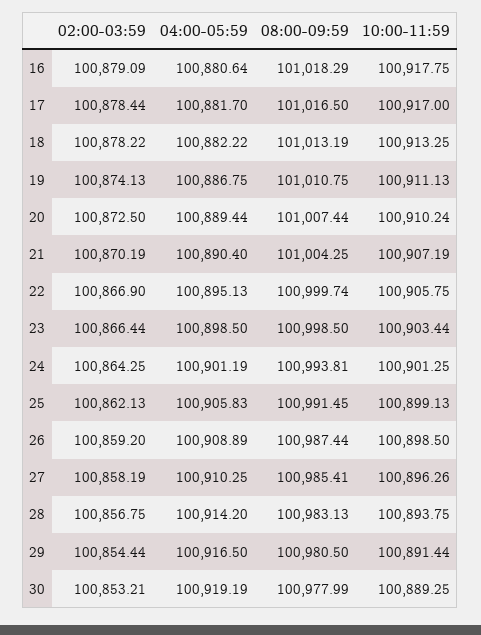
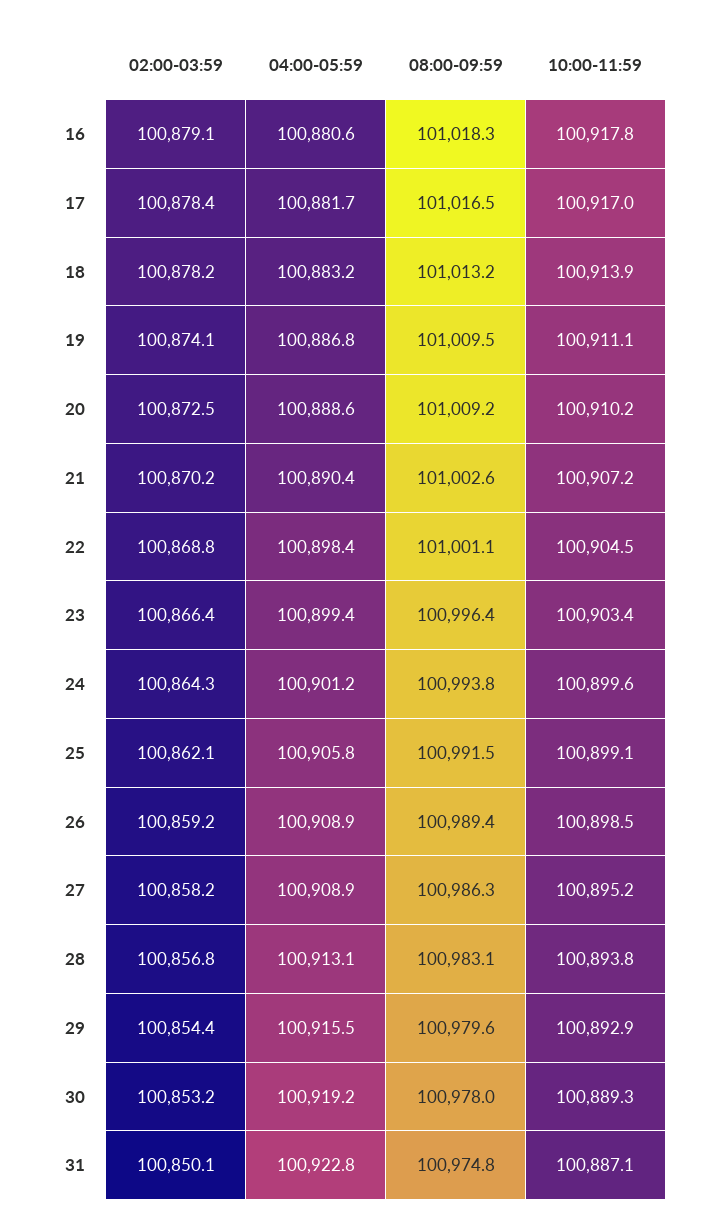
04:00-05:59, 18: 100882.22 -> 100883.2
10:00-11:59, 18: 100913.25 -> 100913.9
08:00-09:59, 19: 101010.75 -> 101009.5
04:00-05:59, 20: 100889.44 -> 100888.6
08:00-09:59, 20: 101007.44 -> 101009.2
08:00-09:59, 21: 101004.25 -> 101002.6
02:00-03:59, 22: 100866.9 -> 100868.8
04:00-05:59, 22: 100895.13 -> 100898.4
08:00-09:59, 22: 100999.74 -> 101001.1
10:00-11:59, 22: 100905.75 -> 100904.5
04:00-05:59, 23: 100898.5 -> 100899.4
08:00-09:59, 23: 100998.5 -> 100996.4
10:00-11:59, 24: 100901.25 -> 100899.6
08:00-09:59, 26: 100987.44 -> 100989.4
04:00-05:59, 27: 100910.25 -> 100908.9
08:00-09:59, 27: 100985.41 -> 100986.3
10:00-11:59, 27: 100896.26 -> 100895.2
04:00-05:59, 28: 100914.2 -> 100913.1
04:00-05:59, 29: 100916.5 -> 100915.5
08:00-09:59, 29: 100980.5 -> 100979.6
10:00-11:59, 29: 100891.44 -> 100892.9
02:00-03:59, 31: none -> 100850.1
04:00-05:59, 31: none -> 100922.8
08:00-09:59, 31: none -> 100974.8
10:00-11:59, 31: none -> 100887.1

